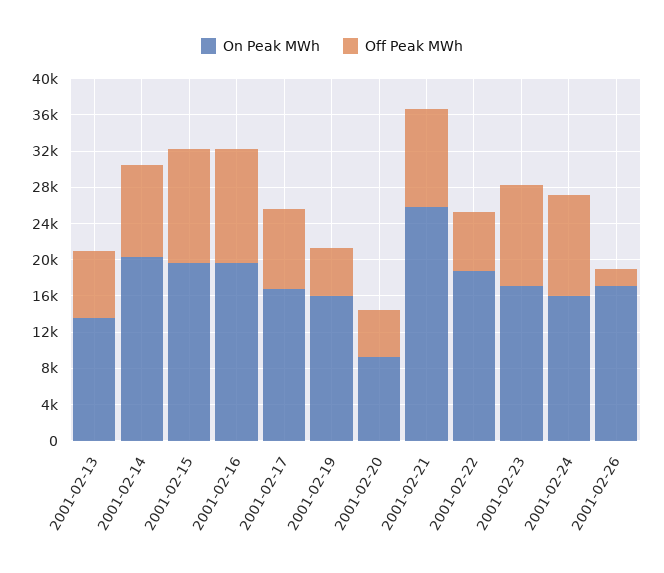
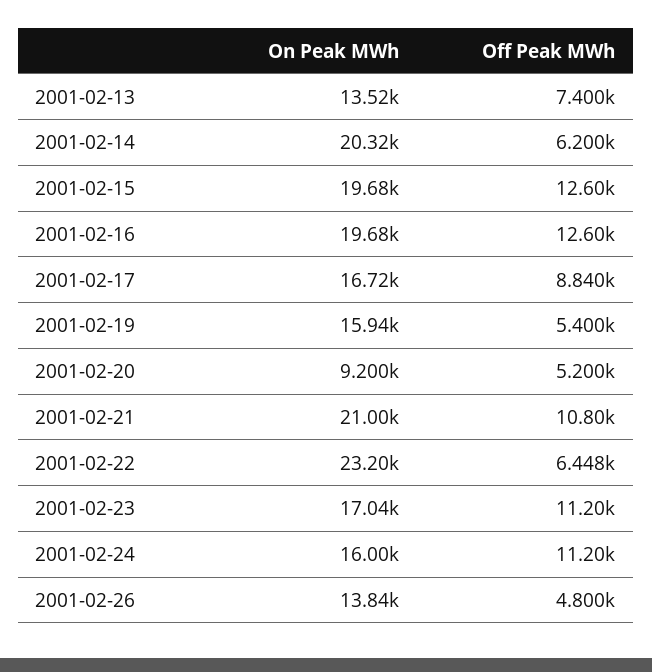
Off Peak MWh, 2001-02-14: 10000 -> 6200
On Peak MWh, 2001-02-21: 26000 -> 21000
On Peak MWh, 2001-02-22: 19000 -> 23200
On Peak MWh, 2001-02-26: 17000 -> 13840
Off Peak MWh, 2001-02-26: 2000 -> 4800

